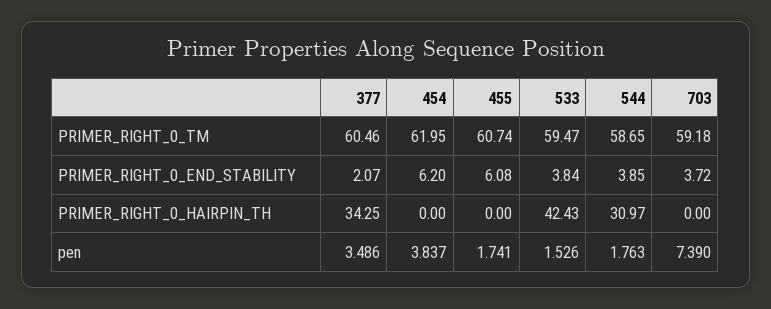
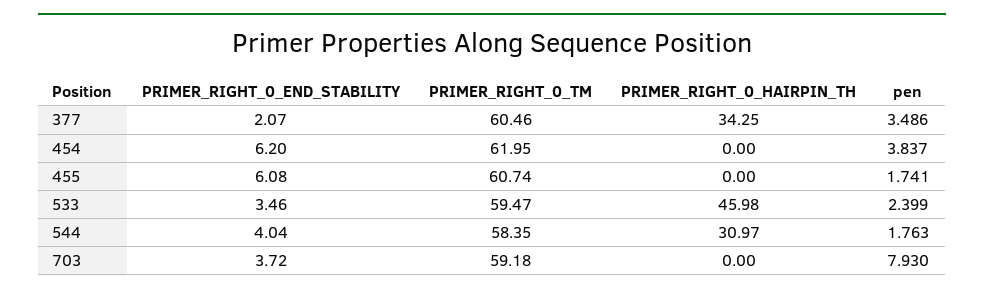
544, PRIMER_RIGHT_0_TM: 58.65 -> 58.35
533, PRIMER_RIGHT_0_END_STABILITY: 3.84 -> 3.46
544, PRIMER_RIGHT_0_END_STABILITY: 3.85 -> 4.04
533, PRIMER_RIGHT_0_HAIRPIN_TH: 42.43 -> 45.98
533, pen: 1.526 -> 2.399
703, pen: 7.39 -> 7.93

